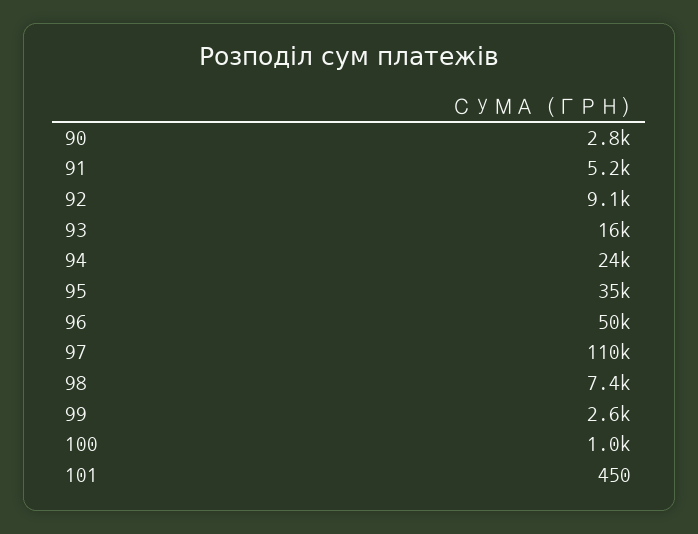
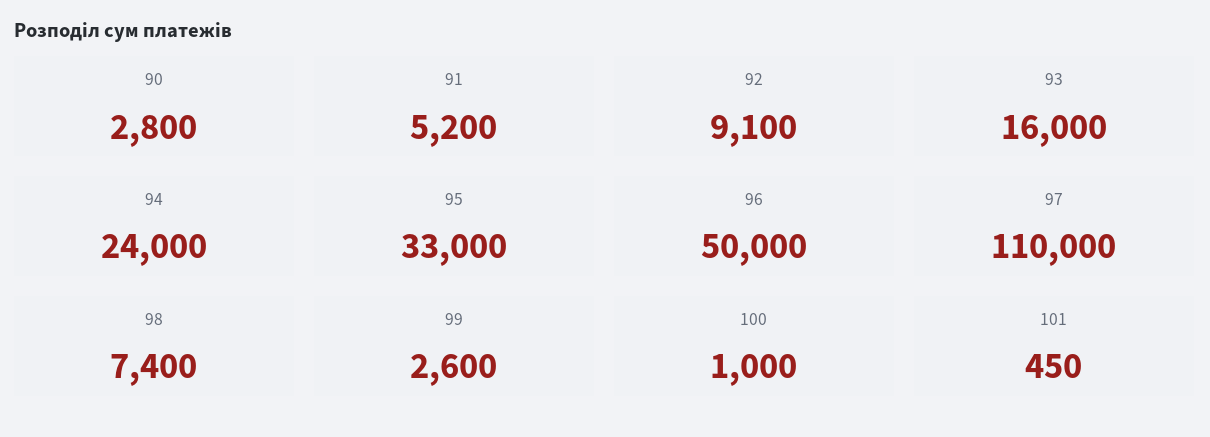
95: 35000 -> 33000

